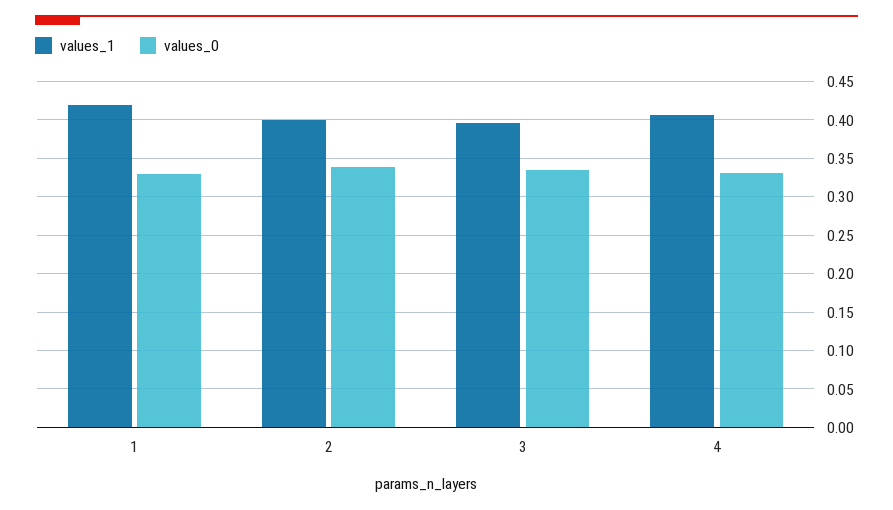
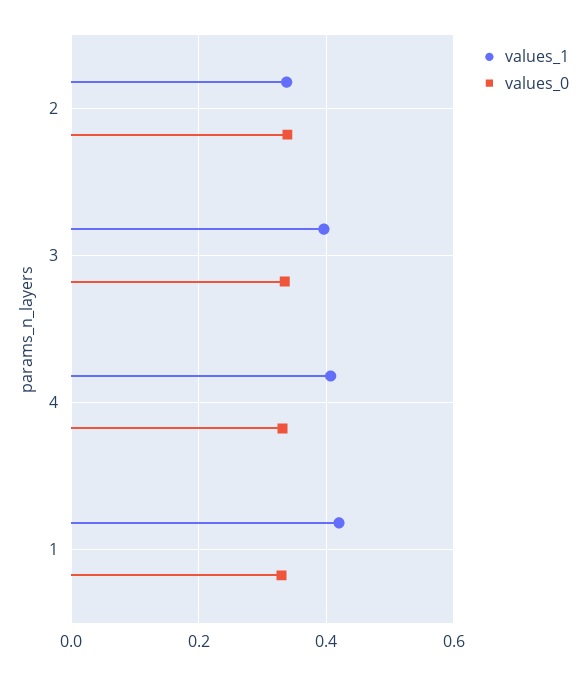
values_1, 2: 0.4 -> 0.34

